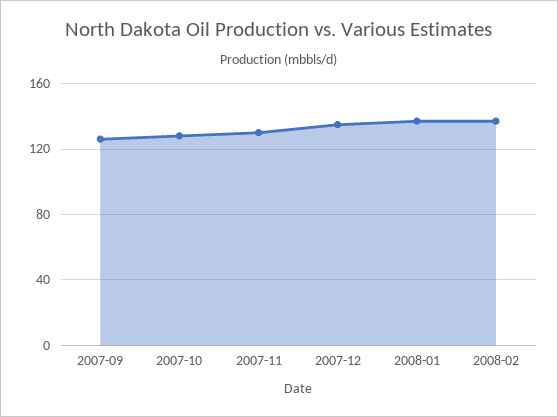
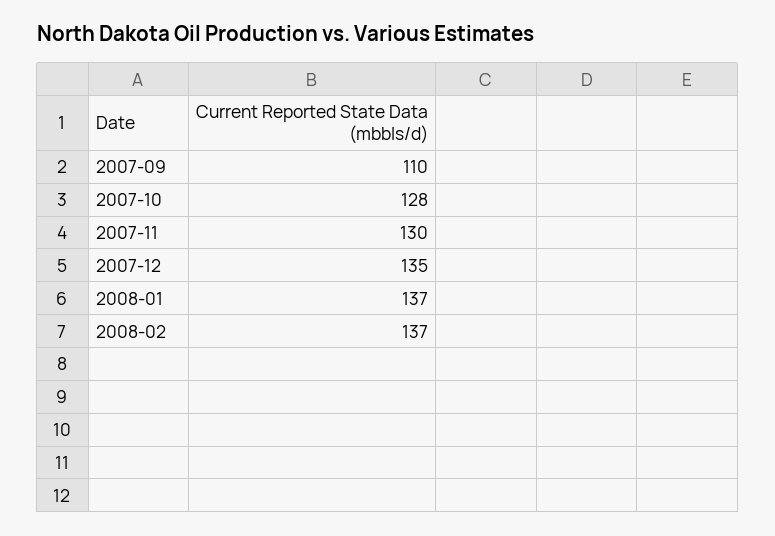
2007-09: 125 -> 110

